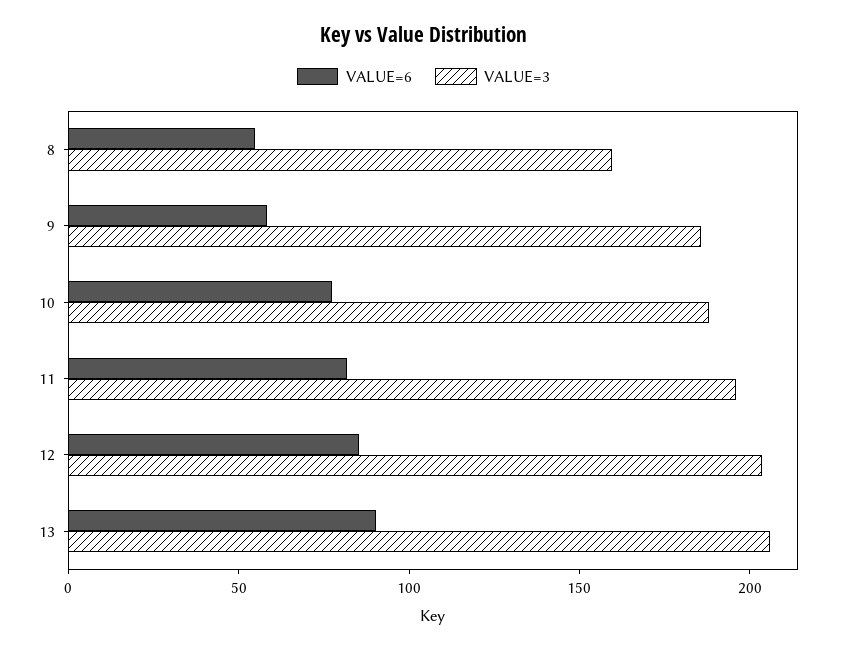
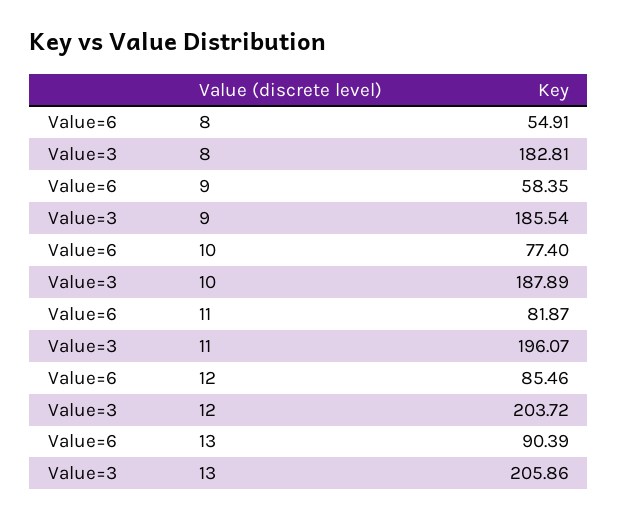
VALUE=3, 8: 160 -> 182.81

